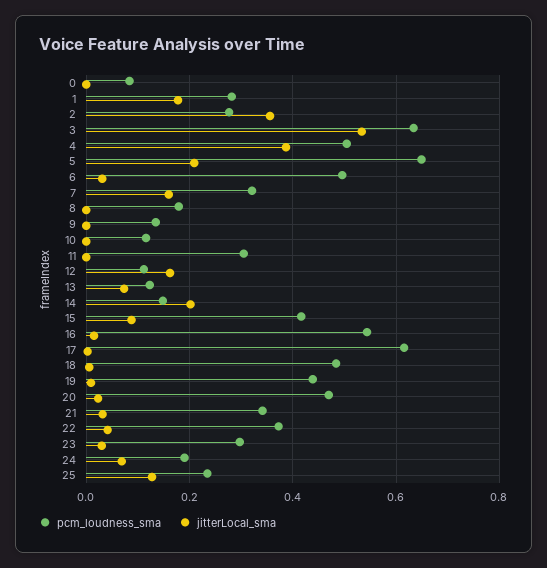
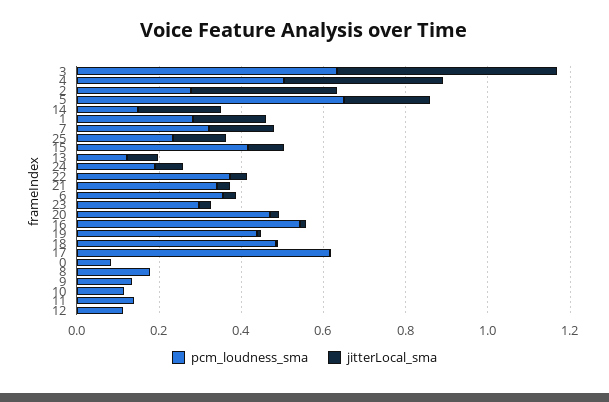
pcm_loudness_sma, 6: 0.5 -> 0.35
pcm_loudness_sma, 11: 0.3 -> 0.15
jitterLocal_sma, 12: 0.16 -> 0

